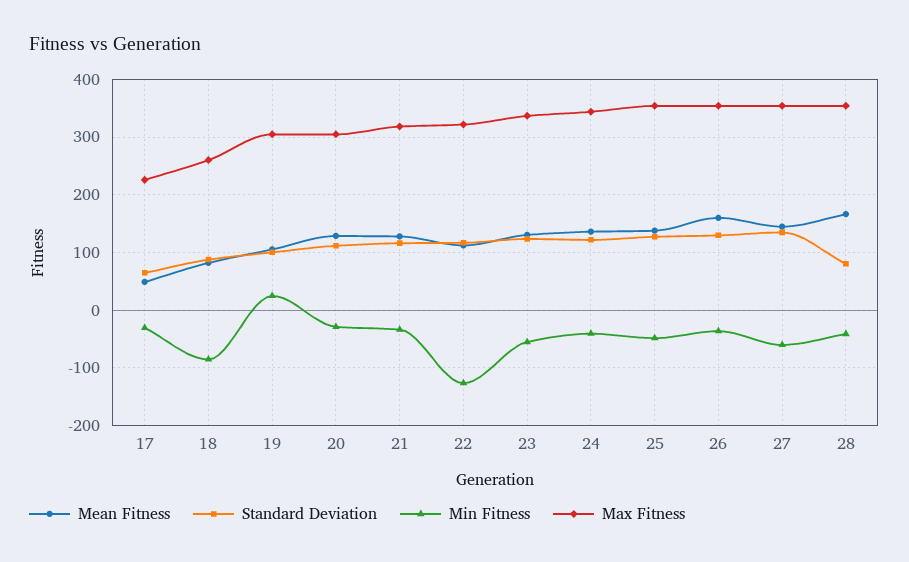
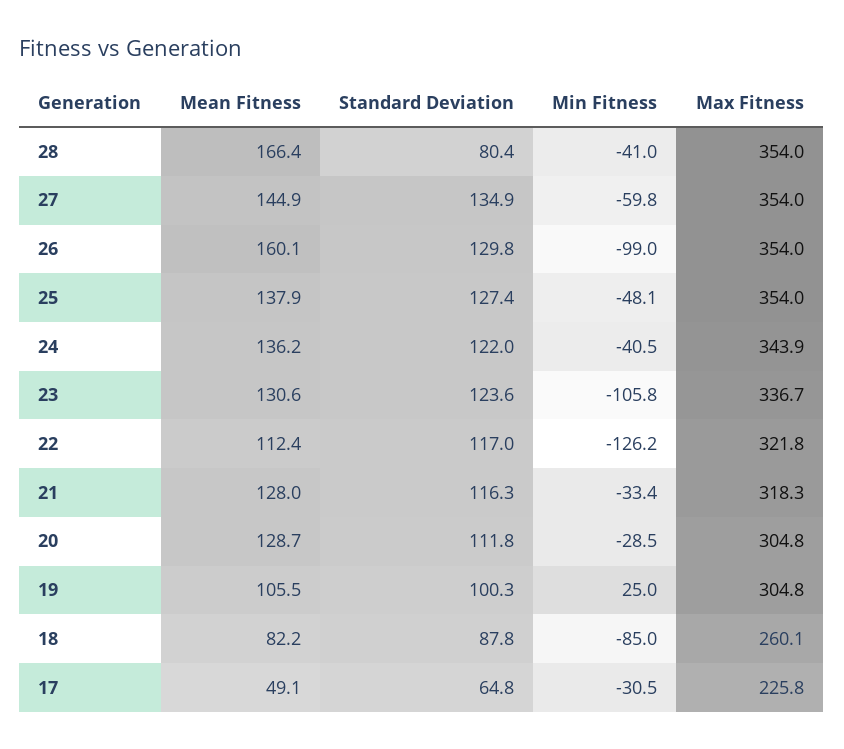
Min Fitness, 23: -60 -> -105.8
Min Fitness, 26: -40 -> -99

